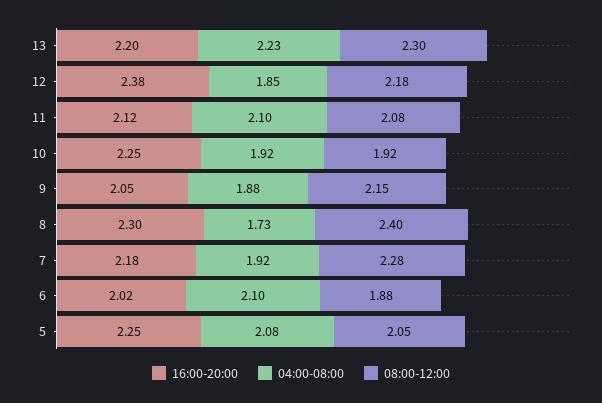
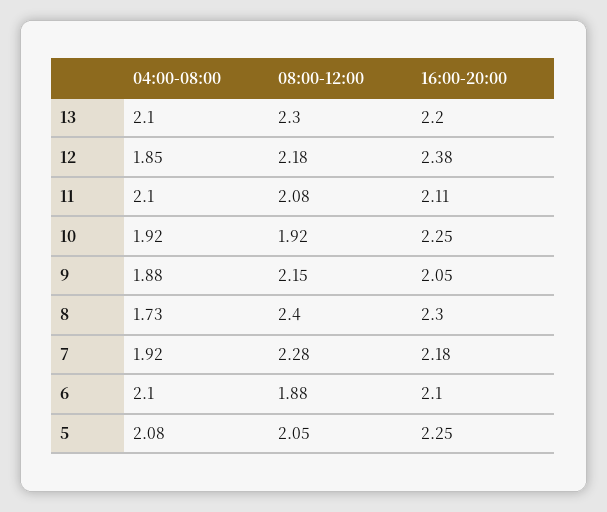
04:00-08:00, 13: 2.23 -> 2.1
16:00-20:00, 11: 2.12 -> 2.11
16:00-20:00, 6: 2.02 -> 2.1

